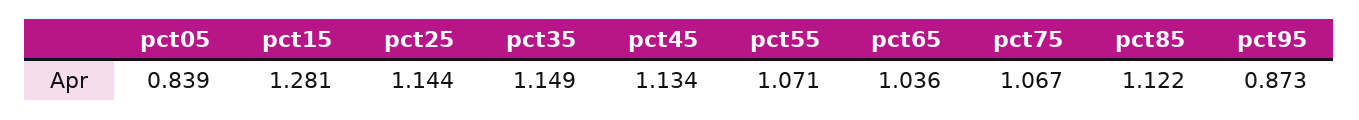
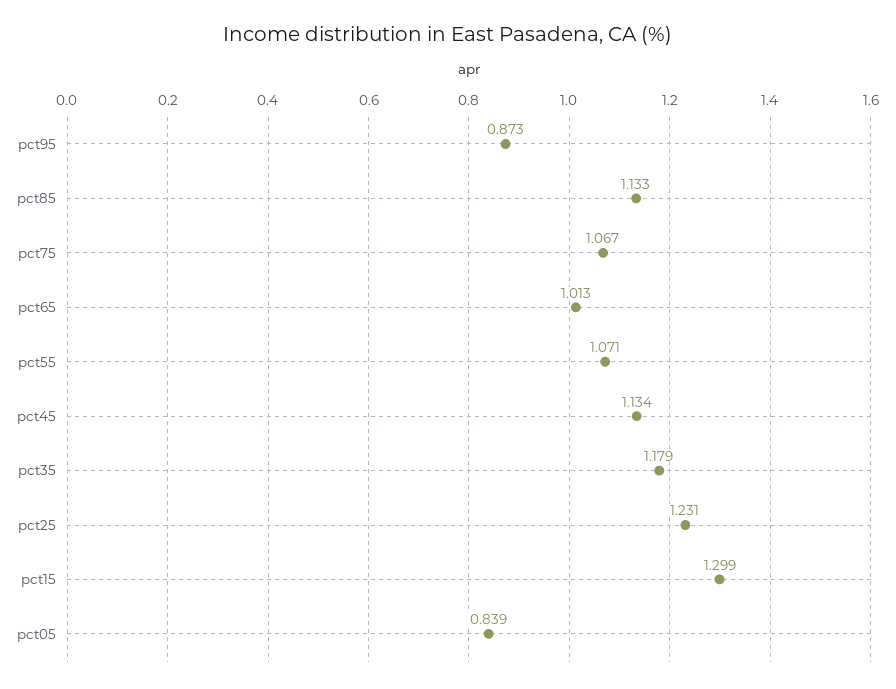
pct15: 1.281 -> 1.299
pct25: 1.144 -> 1.231
pct35: 1.149 -> 1.179
pct65: 1.036 -> 1.013
pct85: 1.122 -> 1.133

